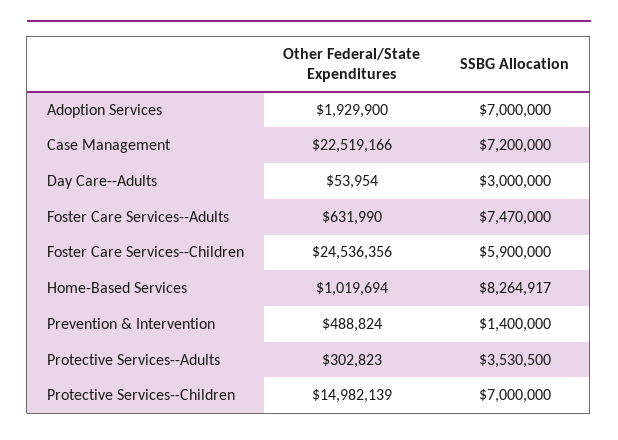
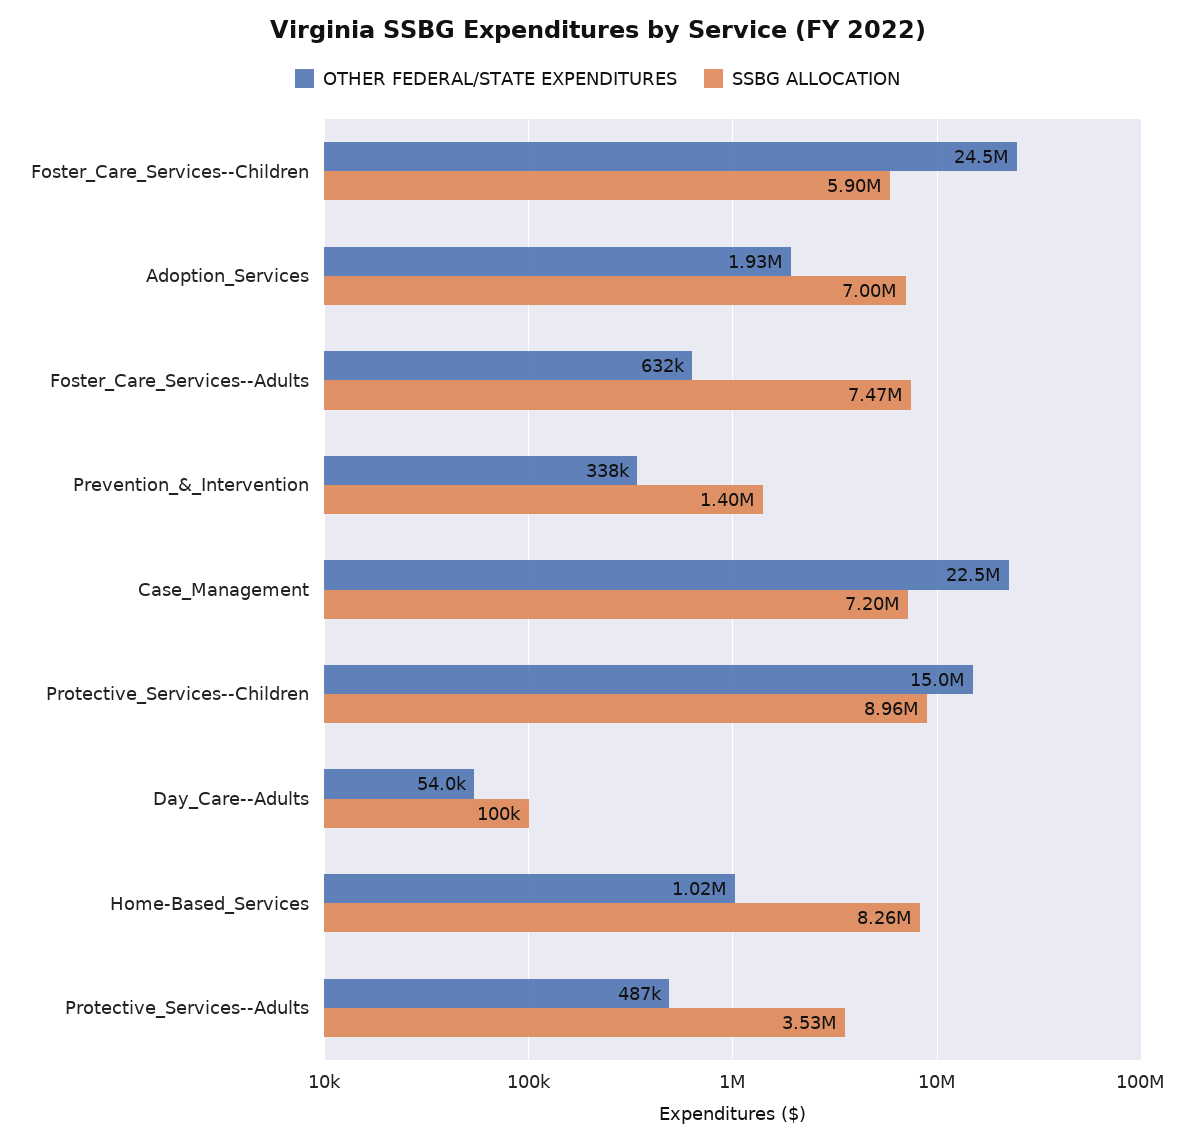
SSBG Allocation, Day Care--Adults: 3000000 -> 100000
Other Federal/State Expenditures, Prevention & Intervention: 488824 -> 338000
Other Federal/State Expenditures, Protective Services--Adults: 302823 -> 487000
SSBG Allocation, Protective Services--Children: 7000000 -> 8960000

